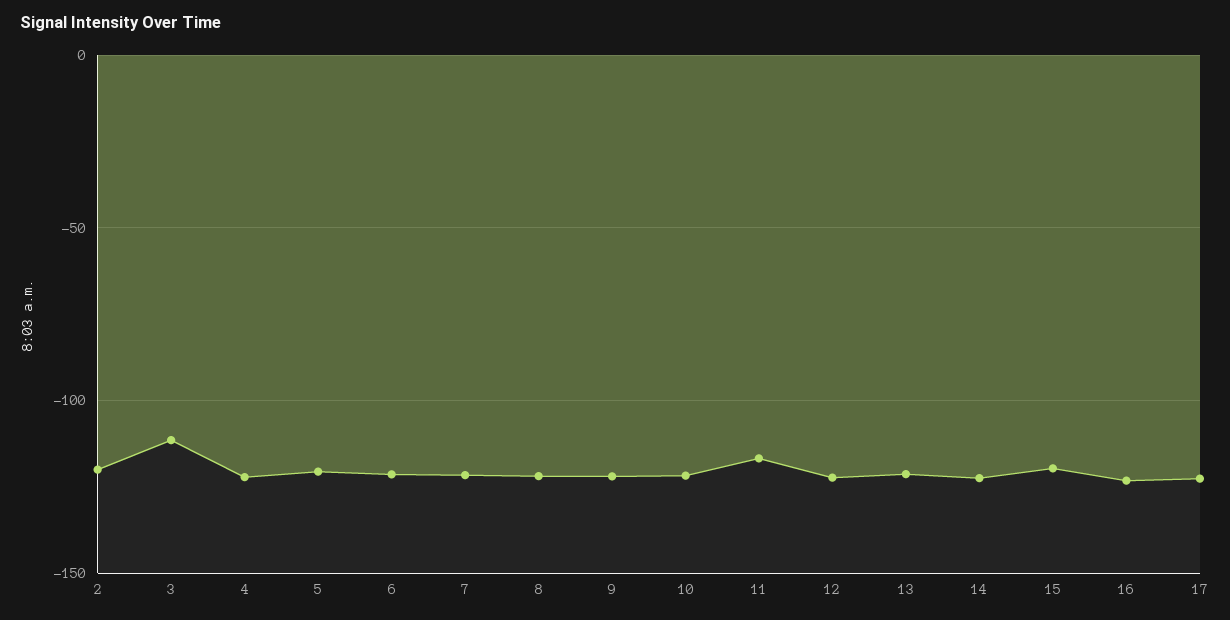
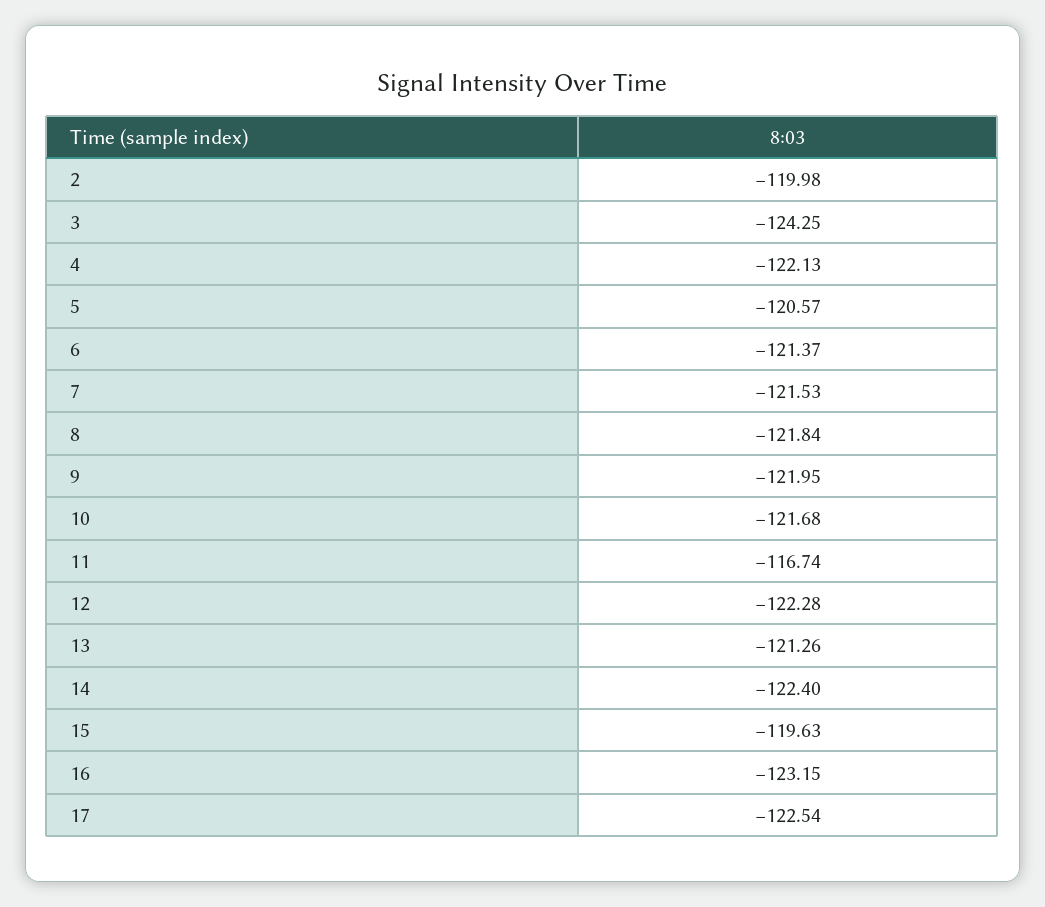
3: -110 -> -124.25

